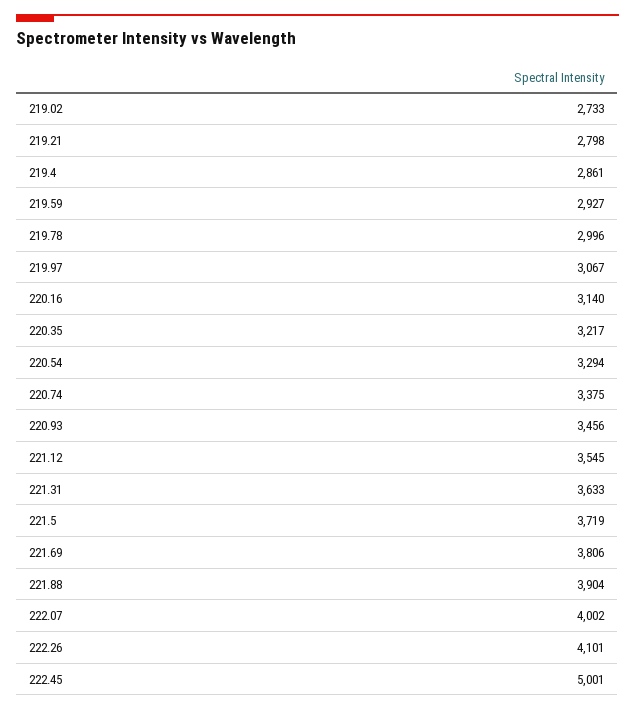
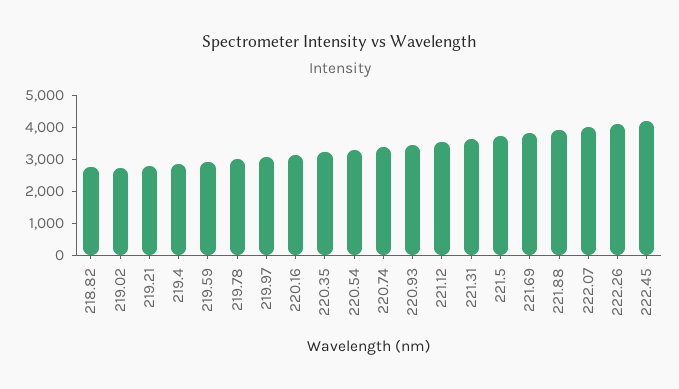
222.45: 5001 -> 4250
218.82: none -> 2750

